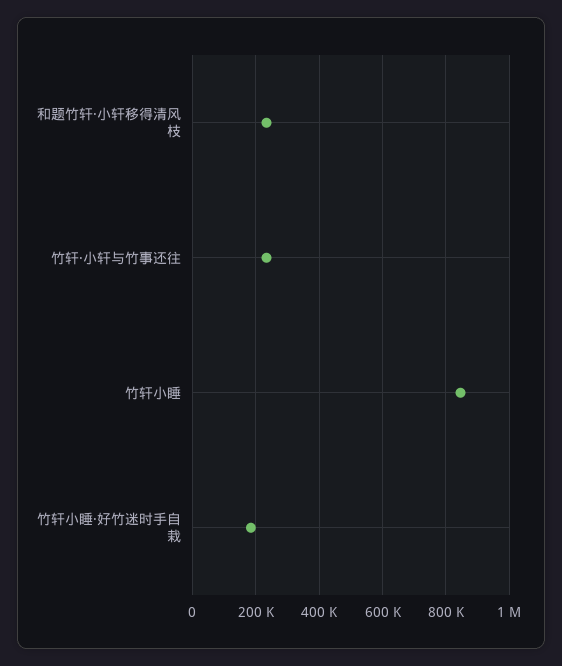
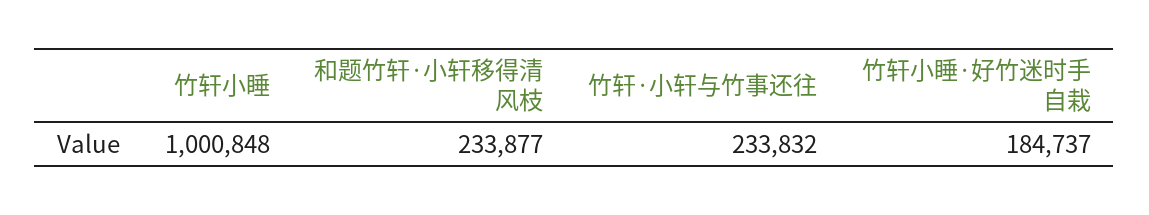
竹轩小睡: 840000 -> 1000848

